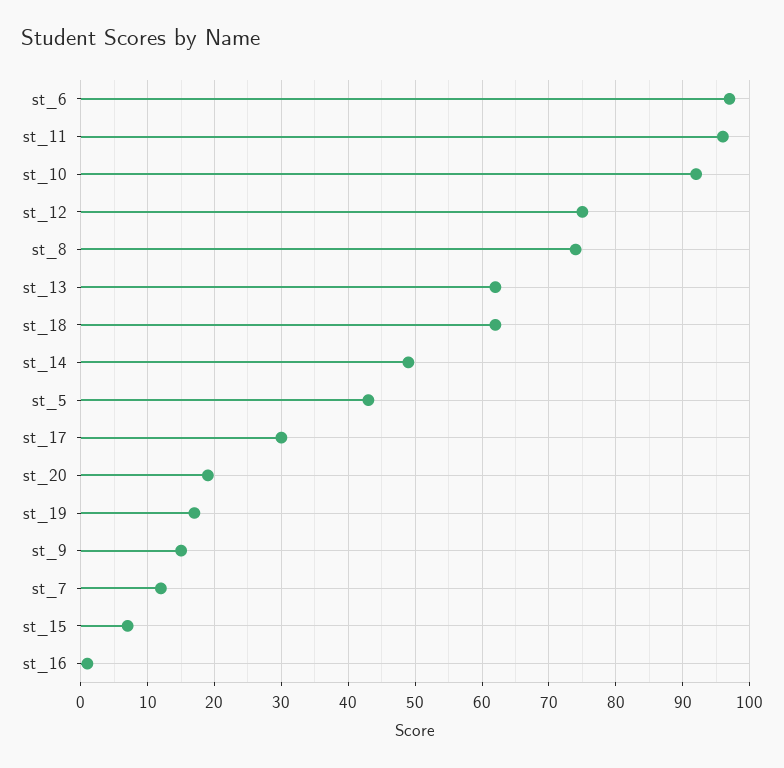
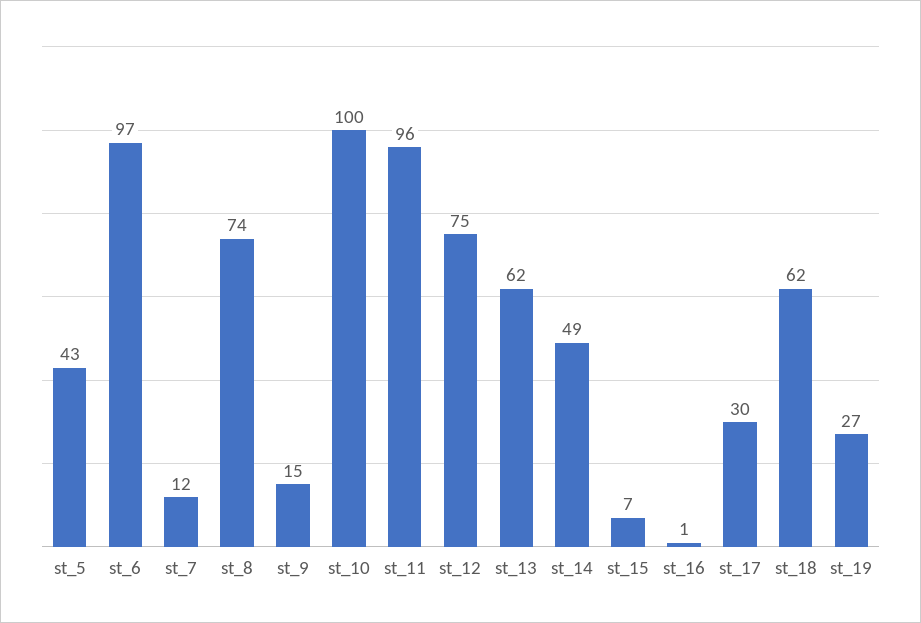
st_10: 92 -> 100
st_20: 19 -> none
st_19: 17 -> 27

